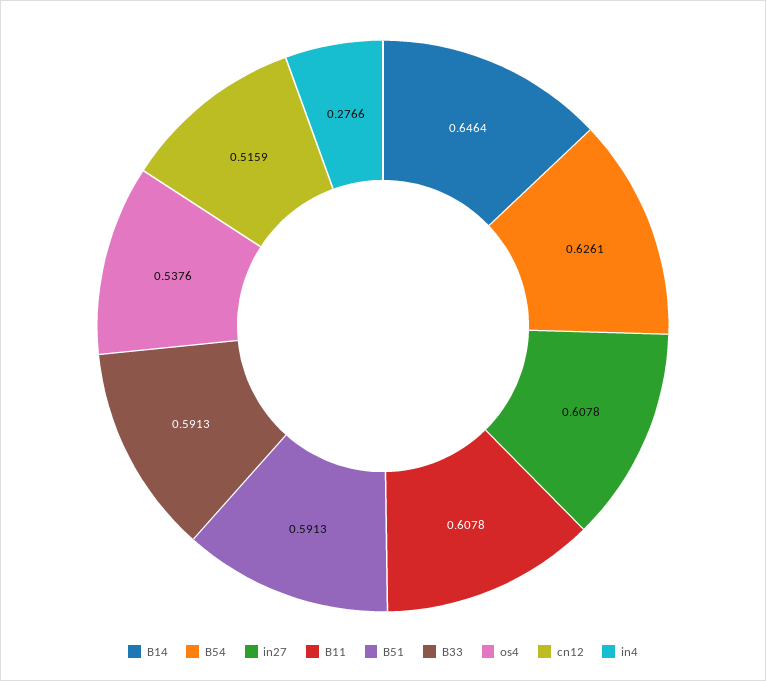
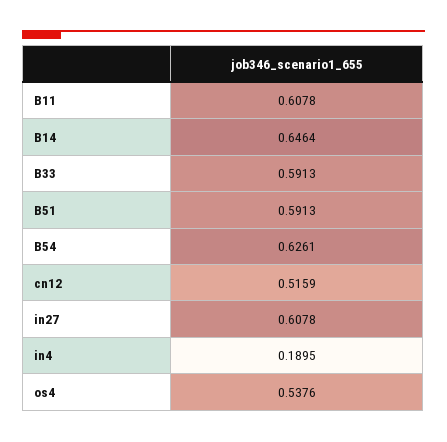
in4: 0.2766 -> 0.1895

